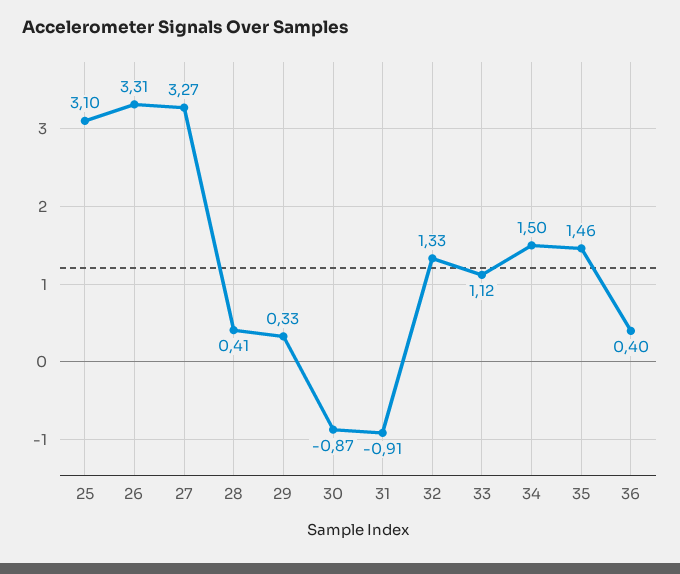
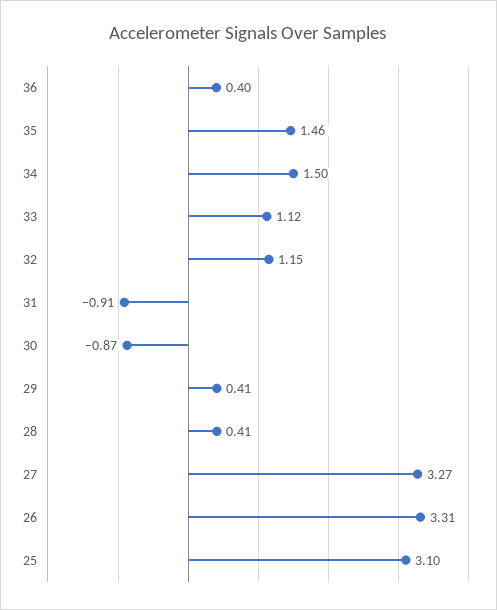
29: 0.33 -> 0.41
32: 1.33 -> 1.15

